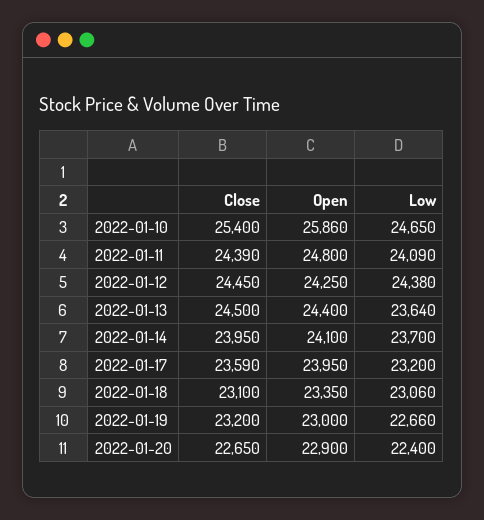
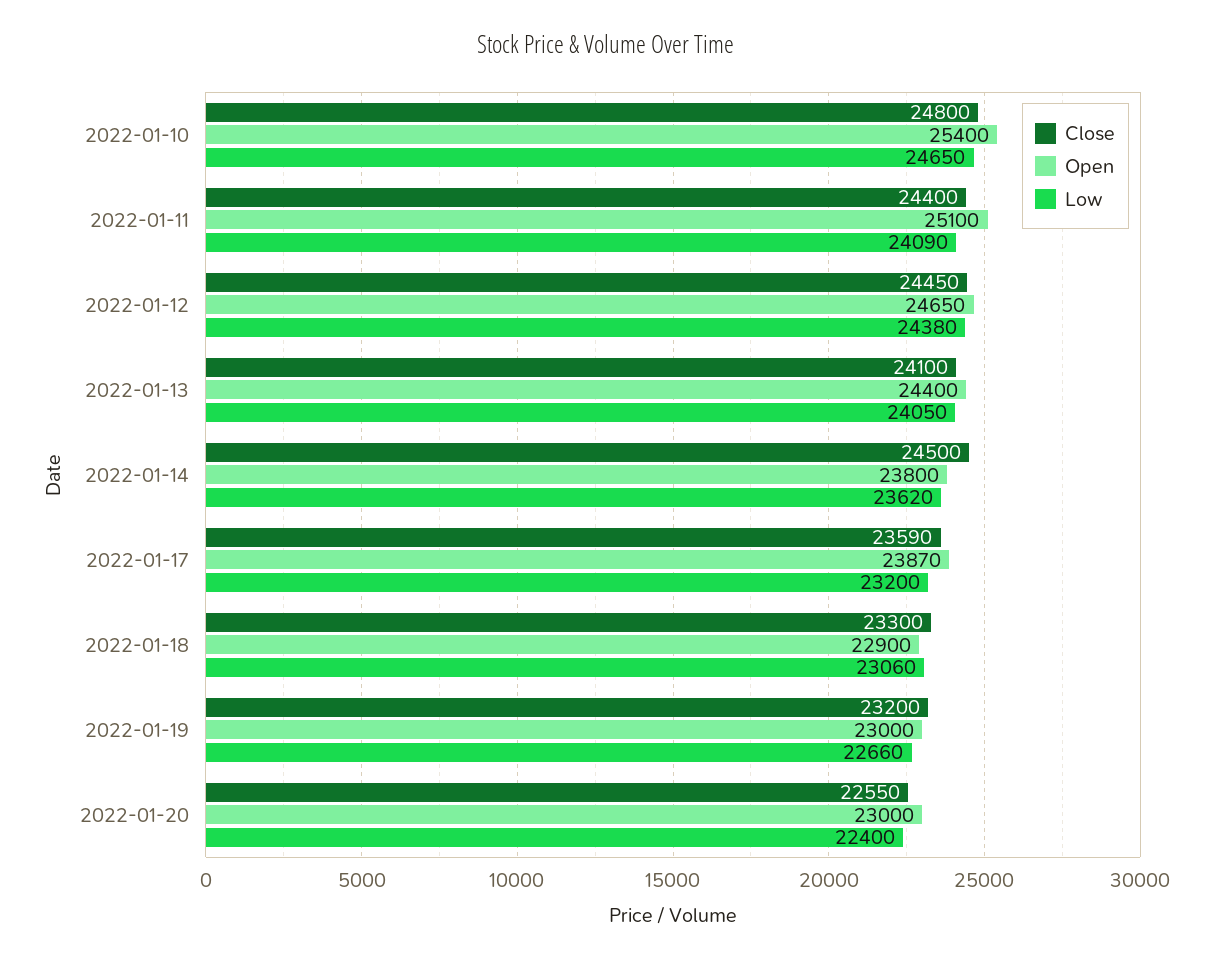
Close, 2022-01-10: 25400 -> 24800
Open, 2022-01-10: 25860 -> 25400
Close, 2022-01-11: 24390 -> 24400
Open, 2022-01-11: 24800 -> 25100
Open, 2022-01-12: 24250 -> 24650
Close, 2022-01-13: 24500 -> 24100
Low, 2022-01-13: 23640 -> 24050
Close, 2022-01-14: 23950 -> 24500
Open, 2022-01-14: 24100 -> 23800
Low, 2022-01-14: 23700 -> 23620
Open, 2022-01-17: 23950 -> 23870
Close, 2022-01-18: 23100 -> 23300
Open, 2022-01-18: 23350 -> 22900
Close, 2022-01-20: 22650 -> 22550
Open, 2022-01-20: 22900 -> 23000

